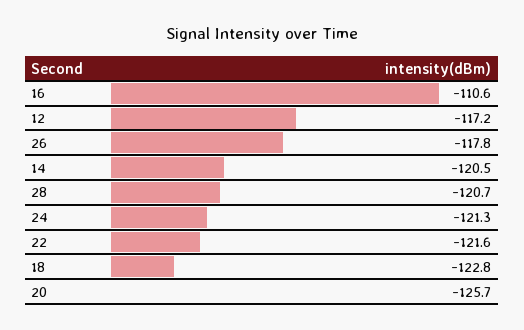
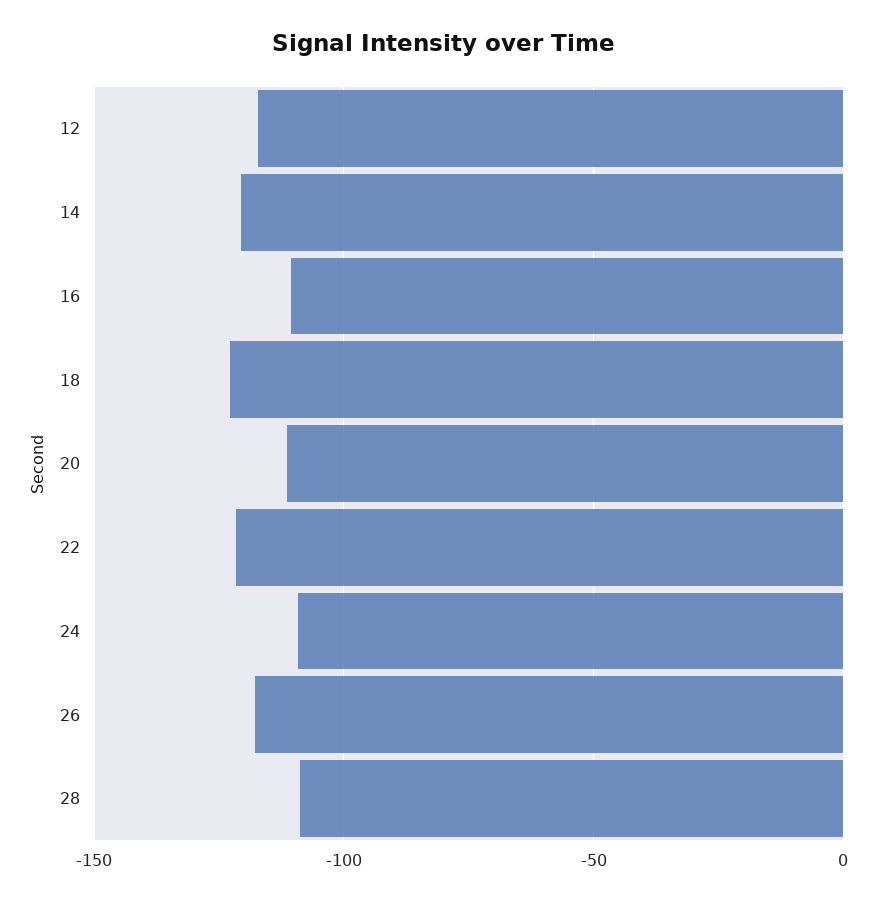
28: -120.7 -> -110
24: -121.3 -> -110
20: -125.7 -> -110

